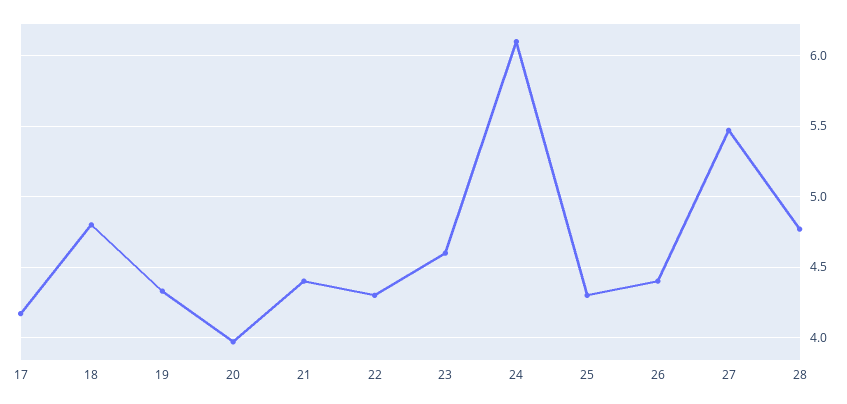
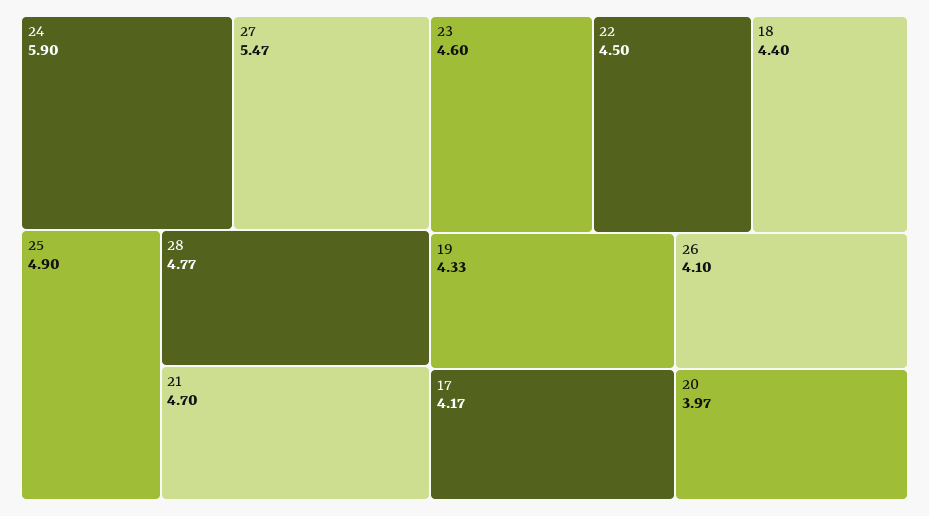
18: 4.8 -> 4.4
21: 4.4 -> 4.7
22: 4.3 -> 4.5
24: 6.1 -> 5.9
25: 4.3 -> 4.9
26: 4.4 -> 4.1

